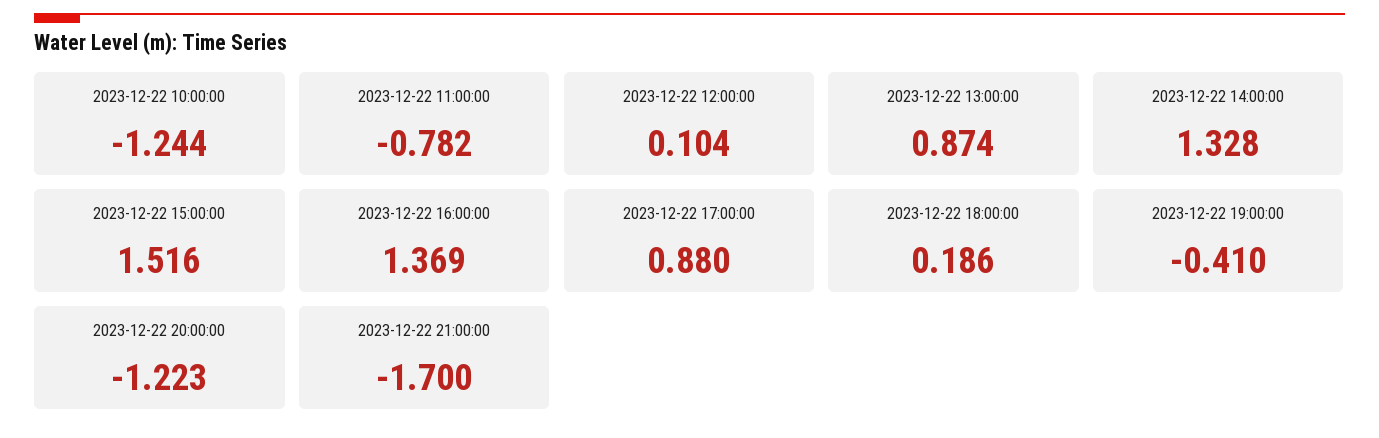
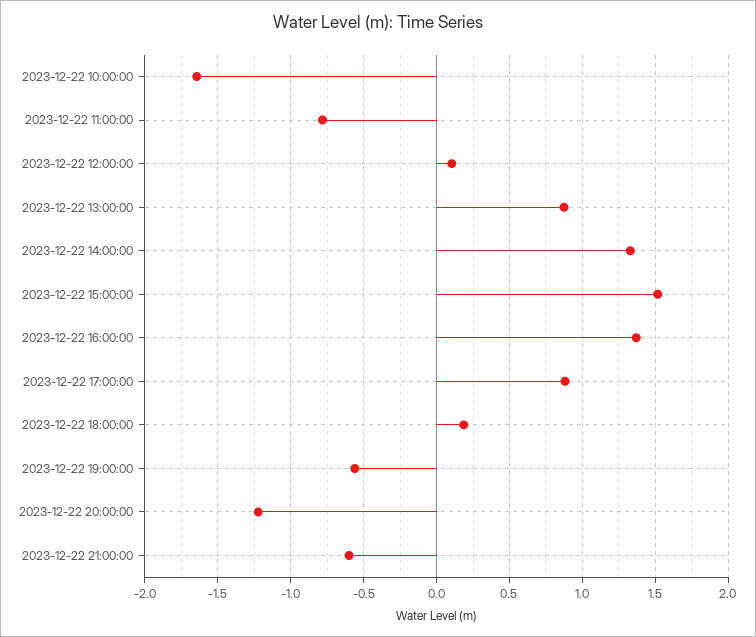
2023-12-22 10:00:00: -1.244 -> -1.65
2023-12-22 19:00:00: -0.41 -> -0.55
2023-12-22 21:00:00: -1.7 -> -0.6

